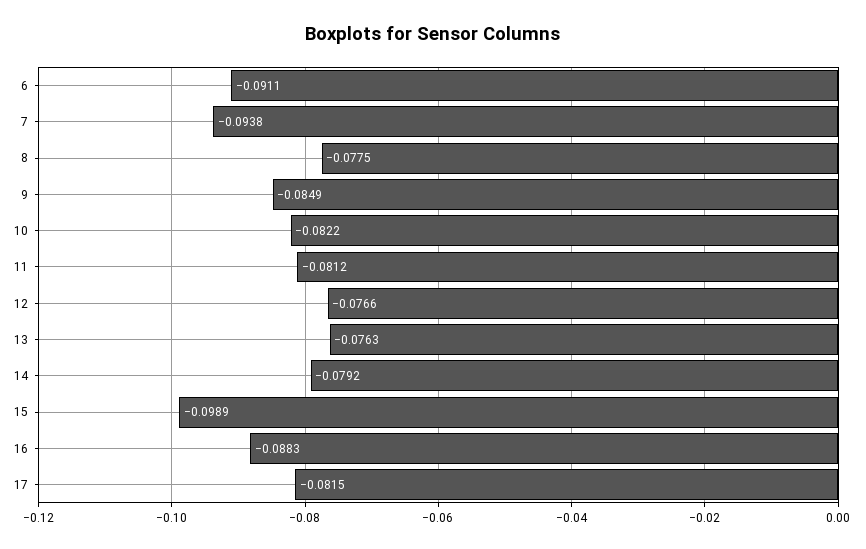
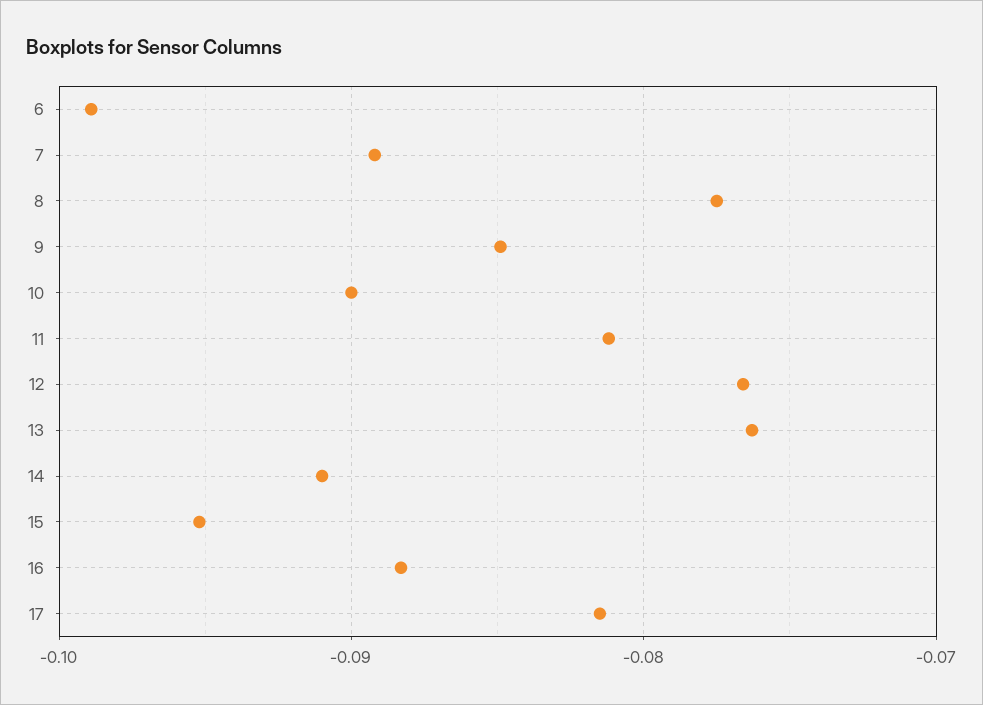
6: -0.0911 -> -0.099
7: -0.0938 -> -0.089
10: -0.0822 -> -0.09
14: -0.0792 -> -0.091
15: -0.0989 -> -0.095

